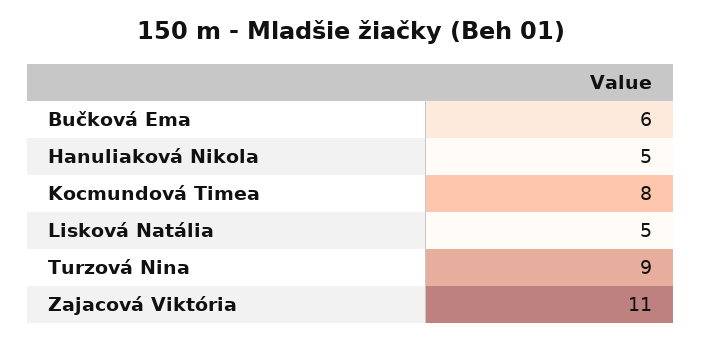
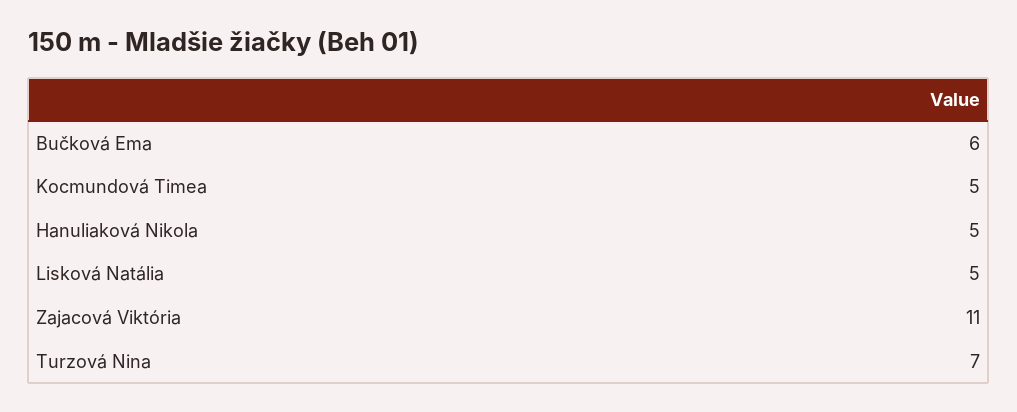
Kocmundová Timea: 8 -> 5
Turzová Nina: 9 -> 7

